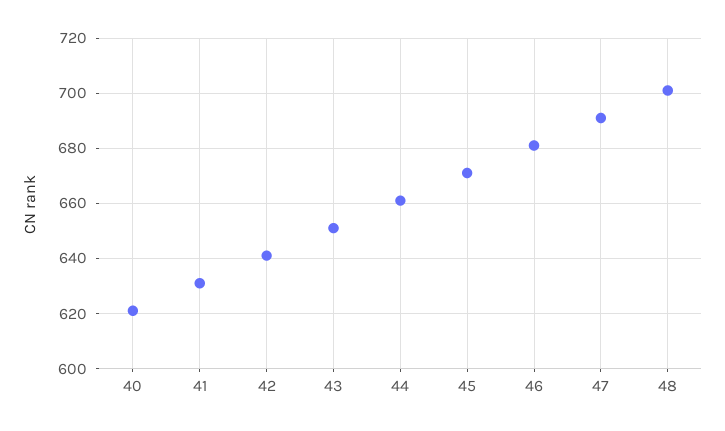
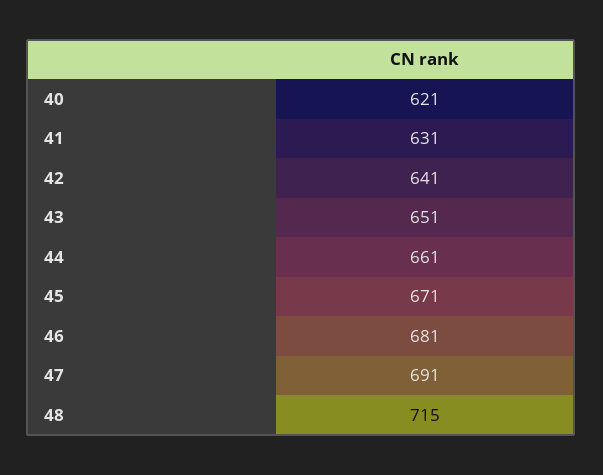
48: 700 -> 715

